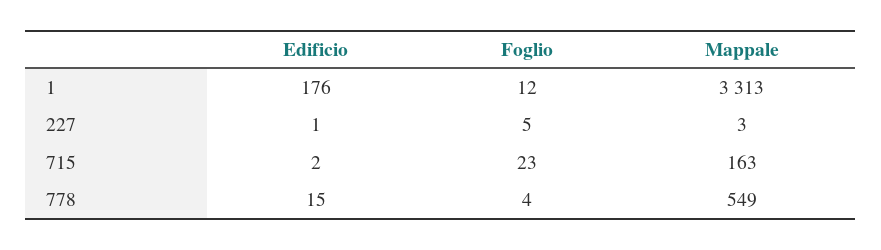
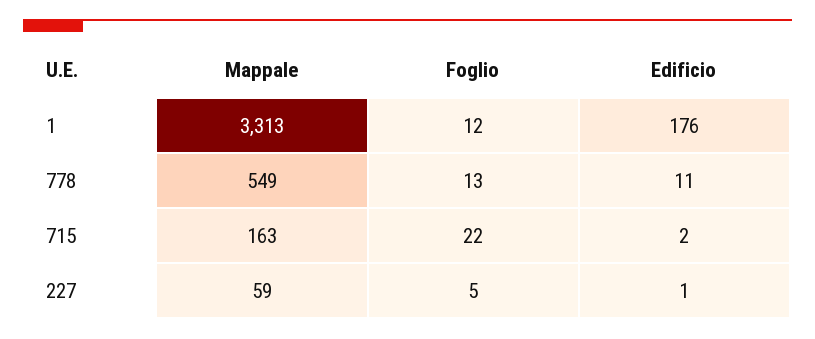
Mappale, 227: 3 -> 59
Foglio, 715: 23 -> 22
Edificio, 778: 15 -> 11
Foglio, 778: 4 -> 13

